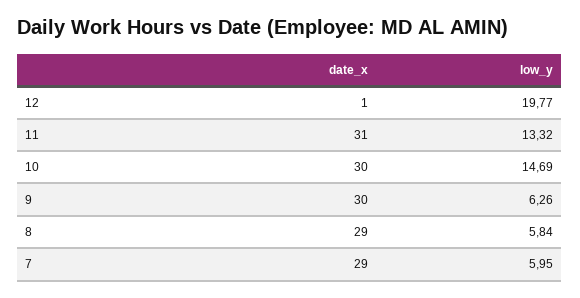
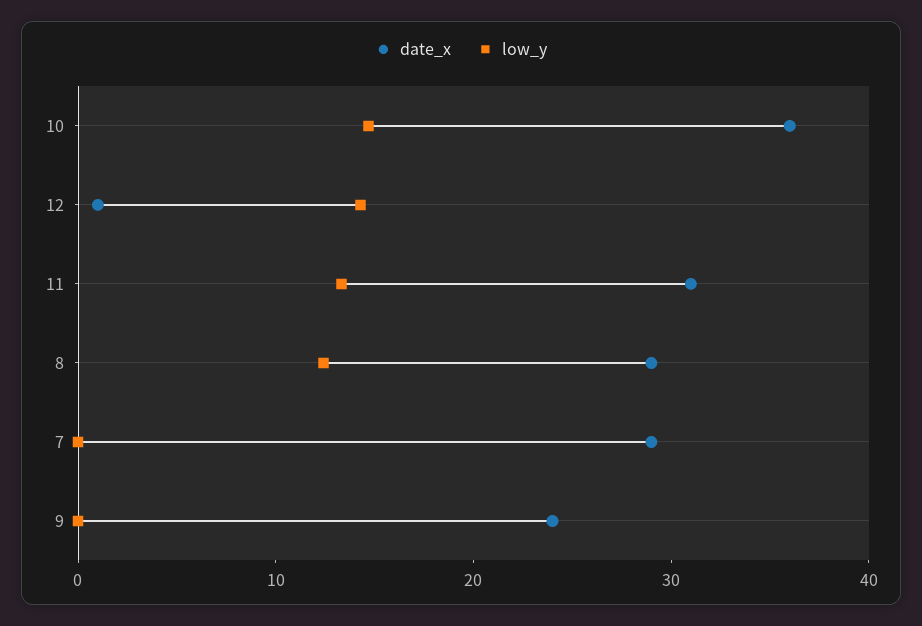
low_y, 12: 19.77 -> 14
date_x, 10: 30 -> 36
date_x, 9: 30 -> 24
low_y, 9: 6.26 -> 0
low_y, 8: 5.84 -> 12
low_y, 7: 5.95 -> 0

